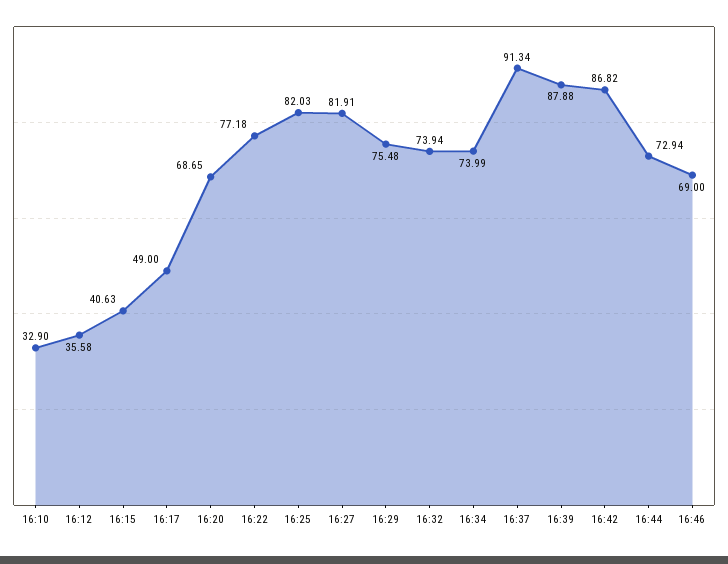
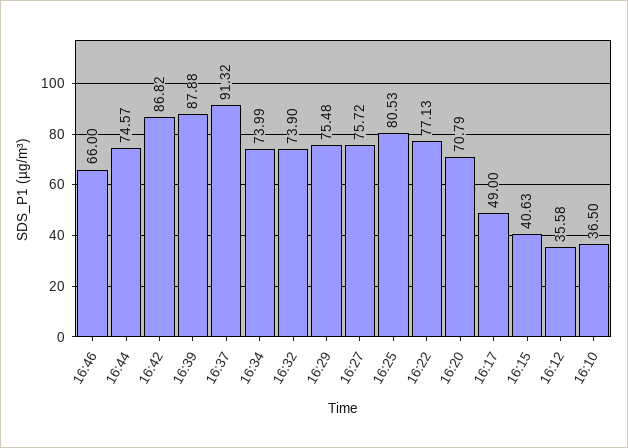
16:10: 32.9 -> 36.5
16:20: 68.65 -> 70.79
16:22: 77.18 -> 77.13
16:25: 82.03 -> 80.53
16:27: 81.91 -> 75.72
16:32: 73.94 -> 73.9
16:37: 91.34 -> 91.32
16:44: 72.94 -> 74.57
16:46: 69 -> 66

